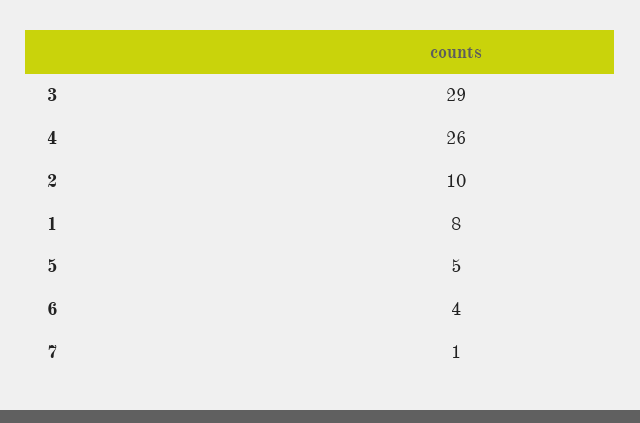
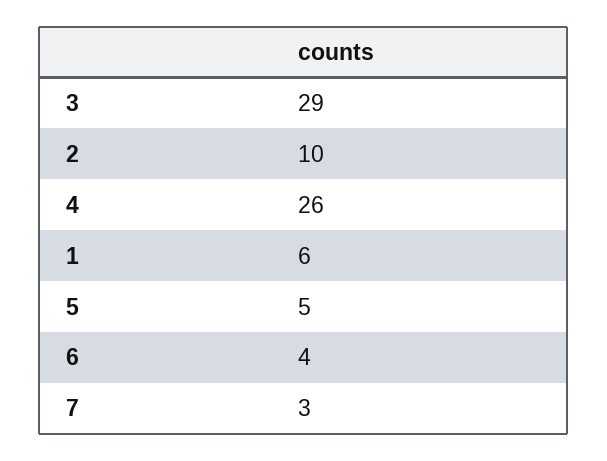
1: 8 -> 6
7: 1 -> 3

